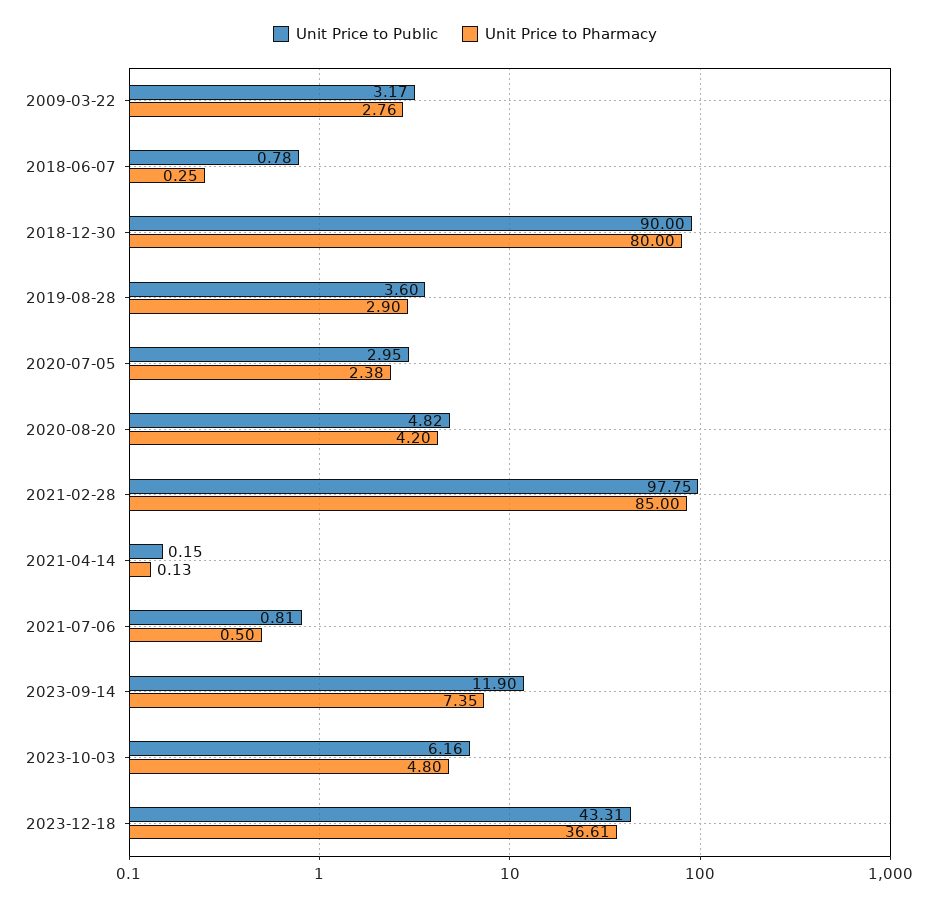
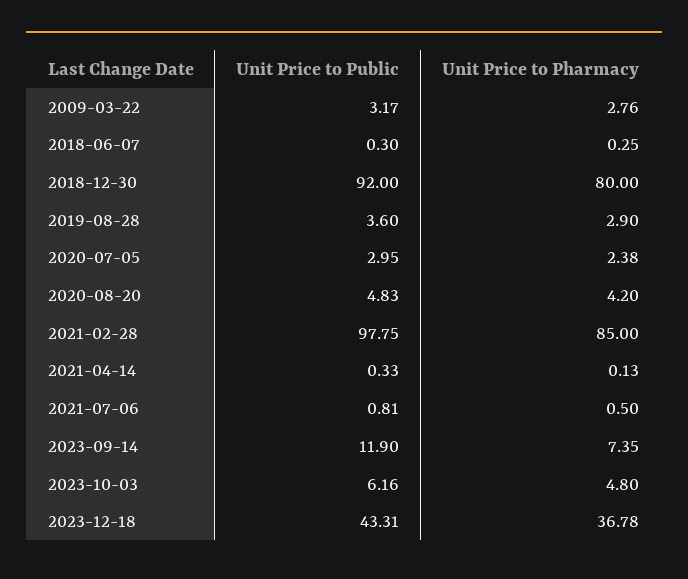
Unit Price to Public, 2018-06-07: 0.78 -> 0.3
Unit Price to Public, 2018-12-30: 90 -> 92
Unit Price to Public, 2020-08-20: 4.82 -> 4.83
Unit Price to Public, 2021-04-14: 0.15 -> 0.33
Unit Price to Pharmacy, 2023-12-18: 36.61 -> 36.78

